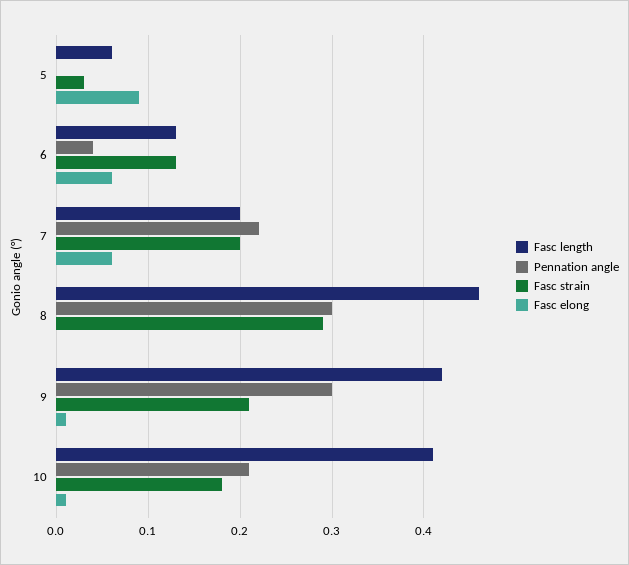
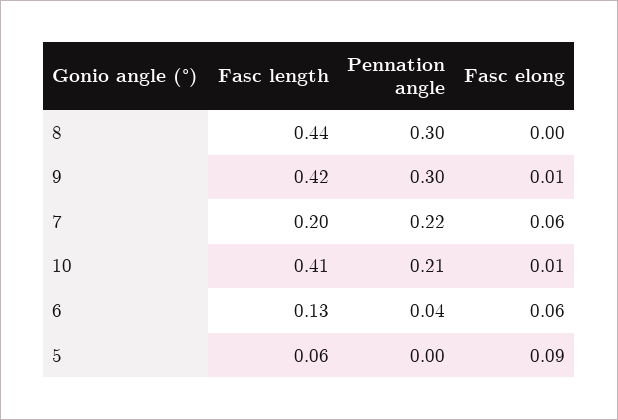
Fasc strain, 5: 0.03 -> none
Fasc strain, 6: 0.13 -> none
Fasc strain, 7: 0.2 -> none
Fasc length, 8: 0.46 -> 0.44
Fasc strain, 8: 0.29 -> none
Fasc strain, 9: 0.21 -> none
Fasc strain, 10: 0.18 -> none

